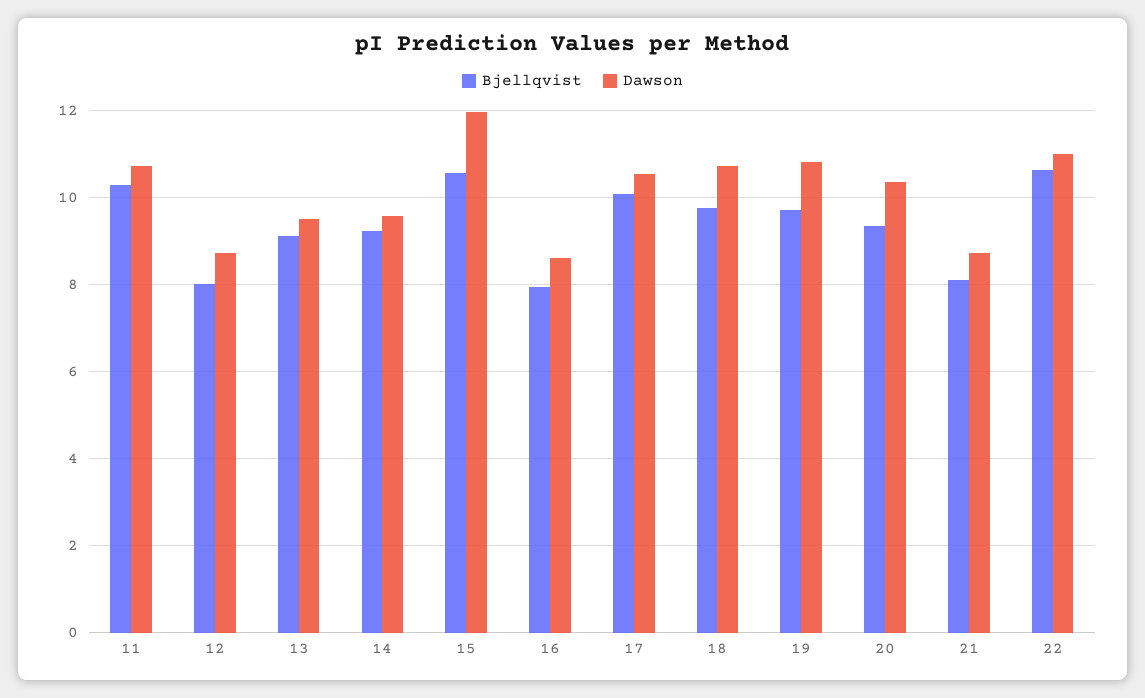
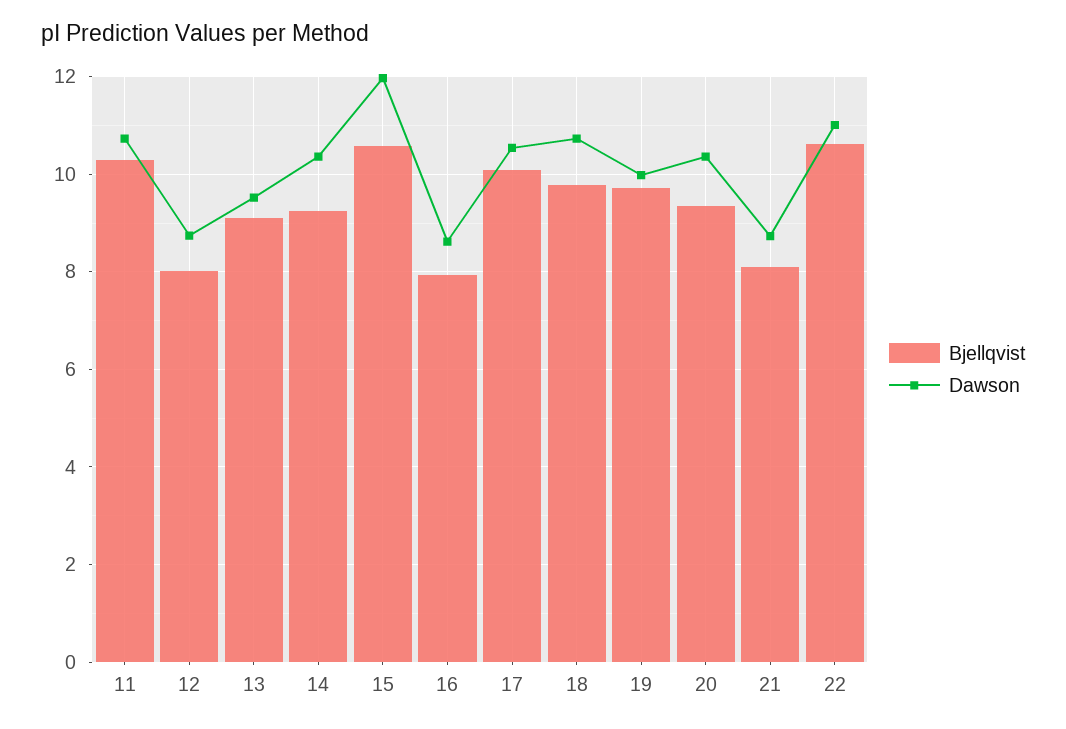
Dawson, 14: 9.6 -> 10.4
Dawson, 19: 10.8 -> 10

